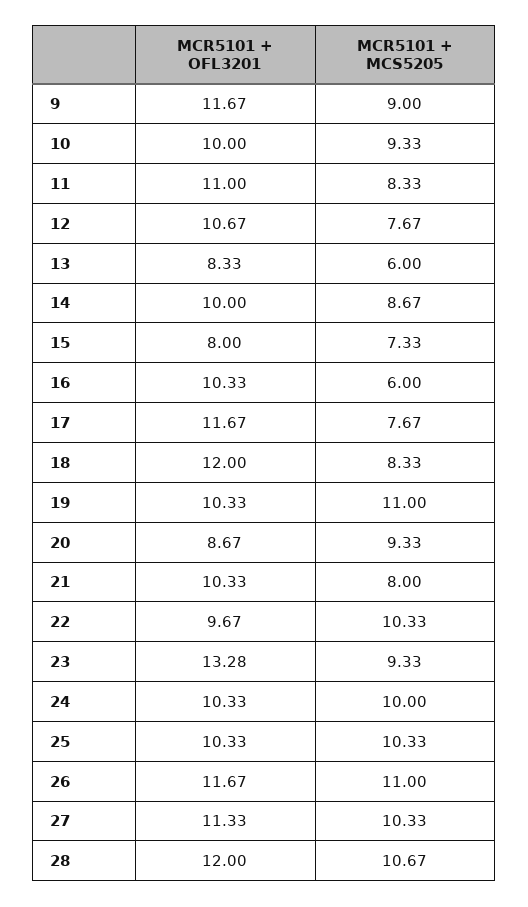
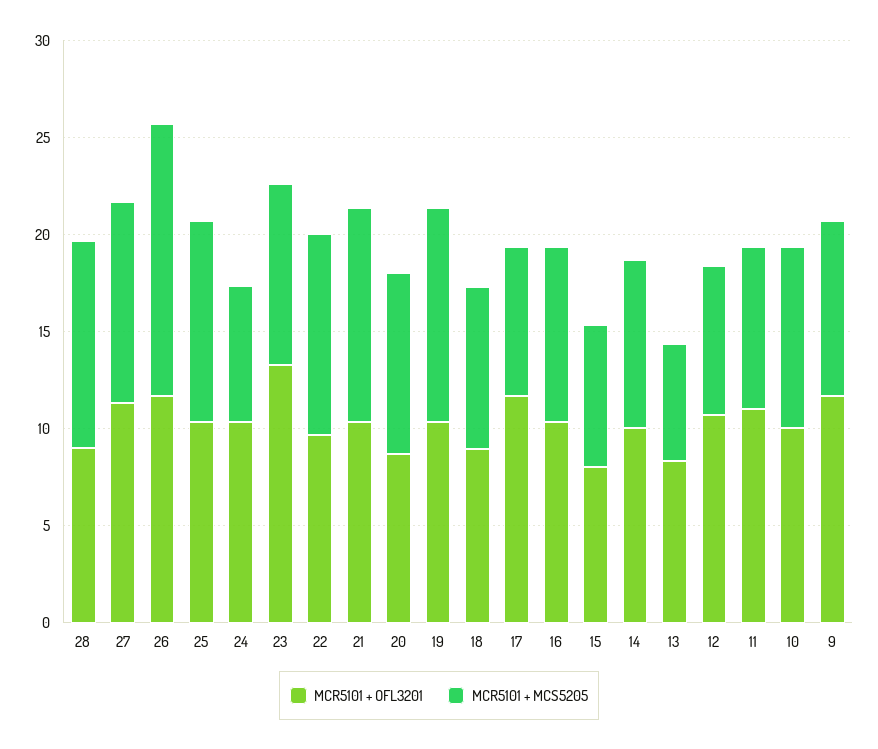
MCR5101 + MCS5205, 16: 6 -> 9
MCR5101 + OFL3201, 18: 12 -> 9
MCR5101 + MCS5205, 21: 8 -> 11
MCR5101 + MCS5205, 24: 10 -> 7
MCR5101 + MCS5205, 26: 11 -> 14
MCR5101 + OFL3201, 28: 12 -> 9

